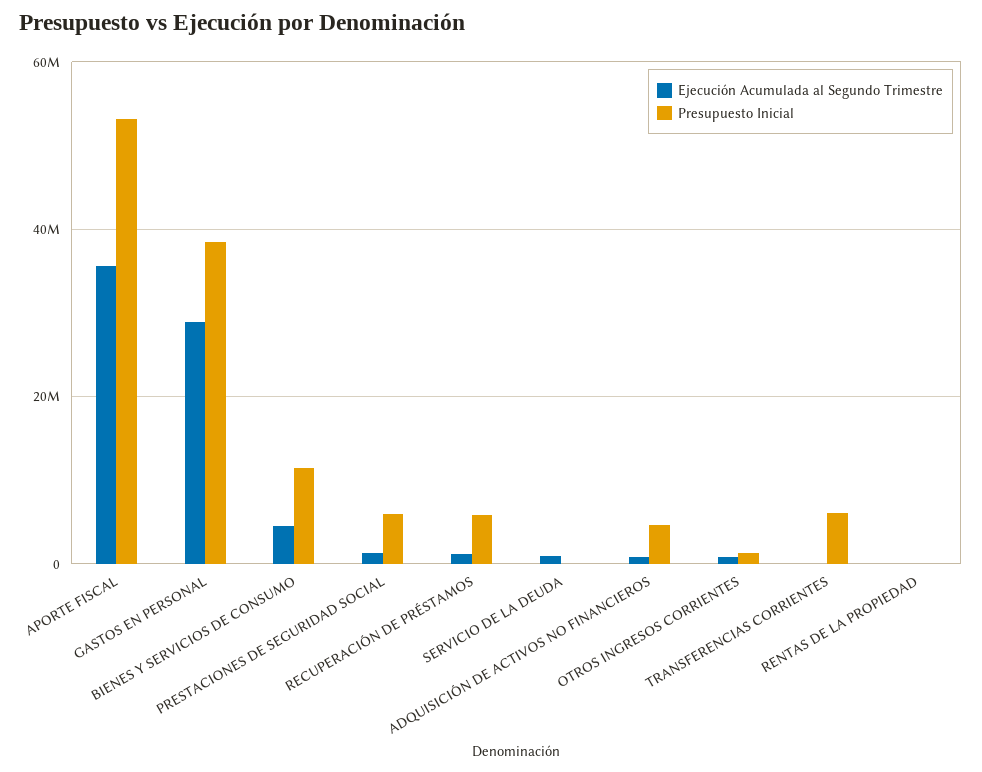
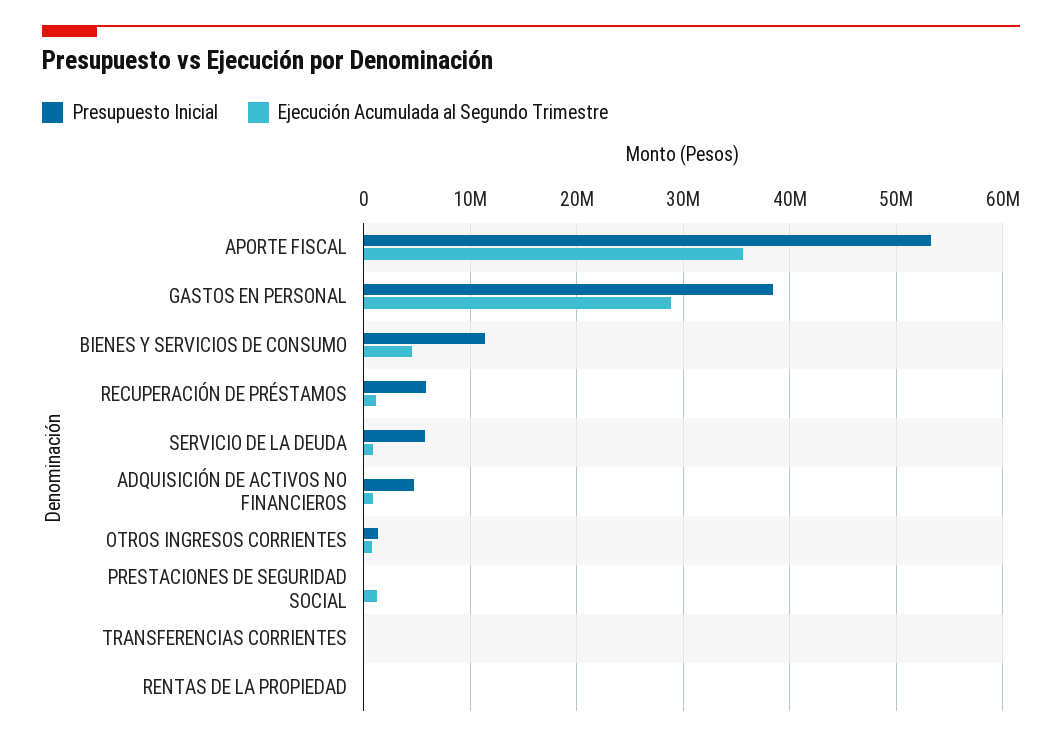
Presupuesto Inicial, PRESTACIONES DE SEGURIDAD SOCIAL: 6000000 -> 0
Presupuesto Inicial, SERVICIO DE LA DEUDA: 0 -> 6000000
Presupuesto Inicial, TRANSFERENCIAS CORRIENTES: 6000000 -> 0

